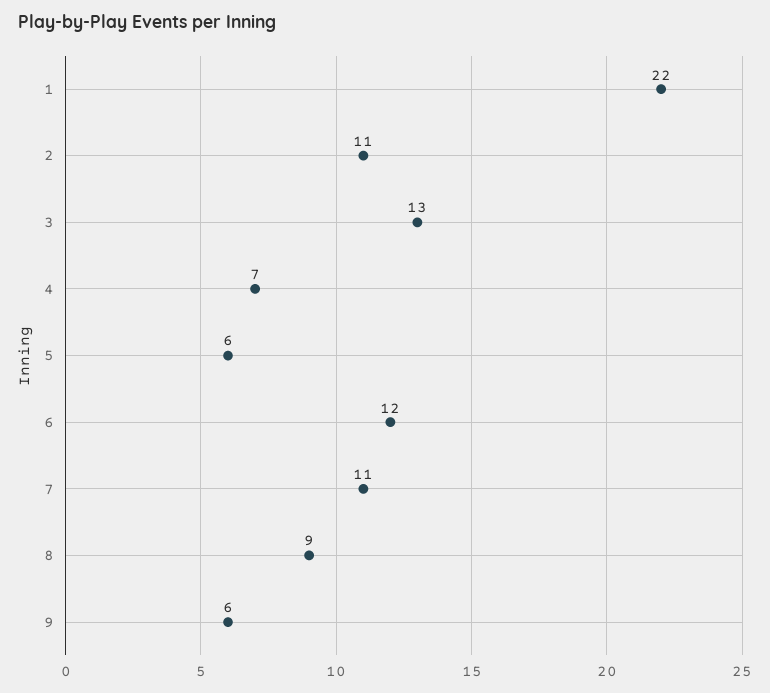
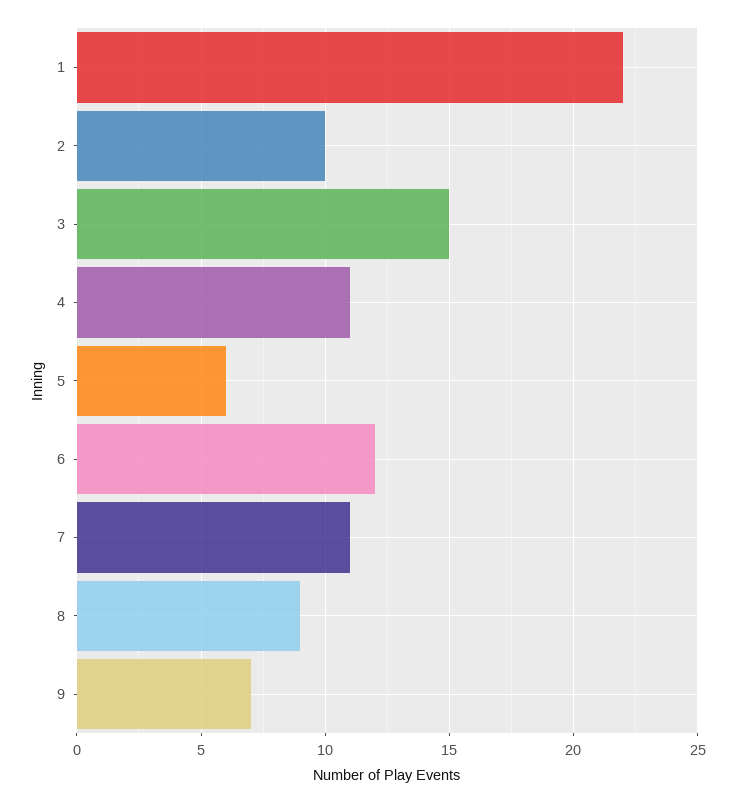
2: 11 -> 10
3: 13 -> 15
4: 7 -> 11
9: 6 -> 7

